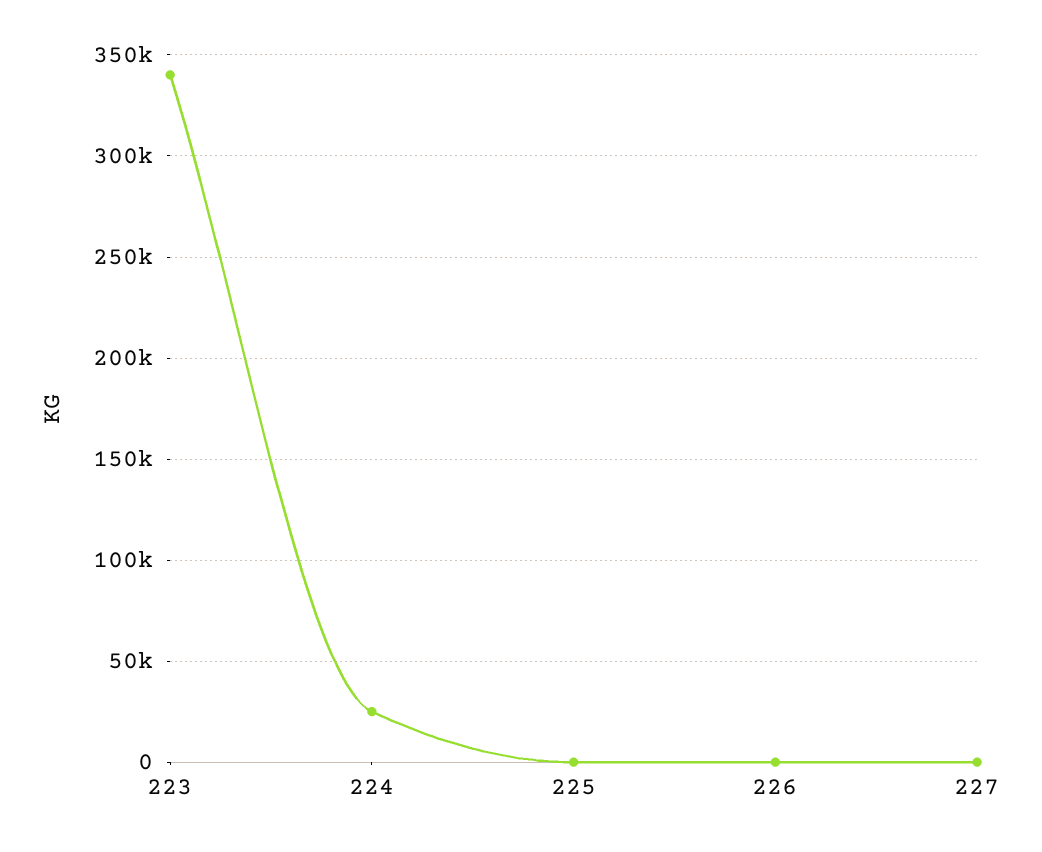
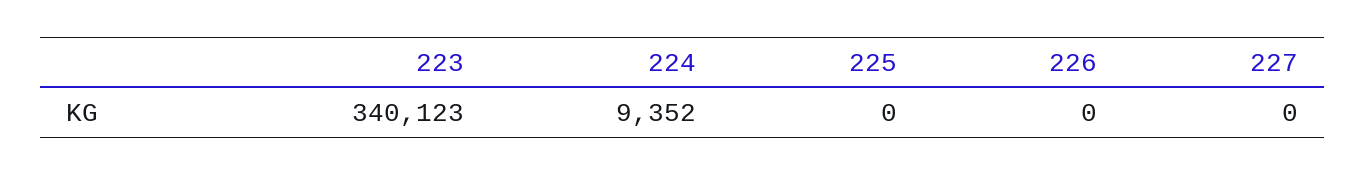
224: 25000 -> 9352

